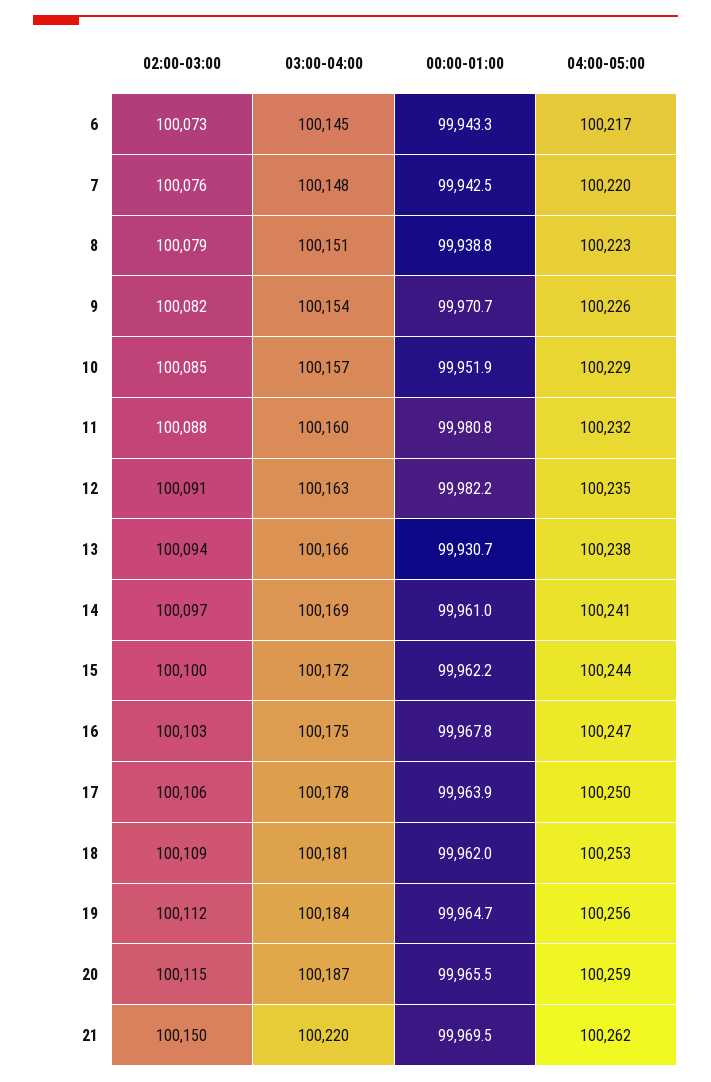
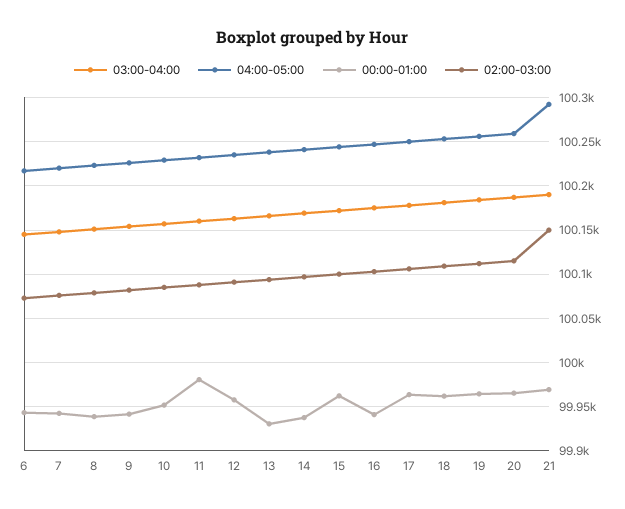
00:00-01:00, 9: 99970.7 -> 99940
00:00-01:00, 12: 99982.2 -> 99960
00:00-01:00, 14: 99961 -> 99940
00:00-01:00, 16: 99967.8 -> 99940
03:00-04:00, 21: 100220 -> 100190
04:00-05:00, 21: 100262 -> 100290

